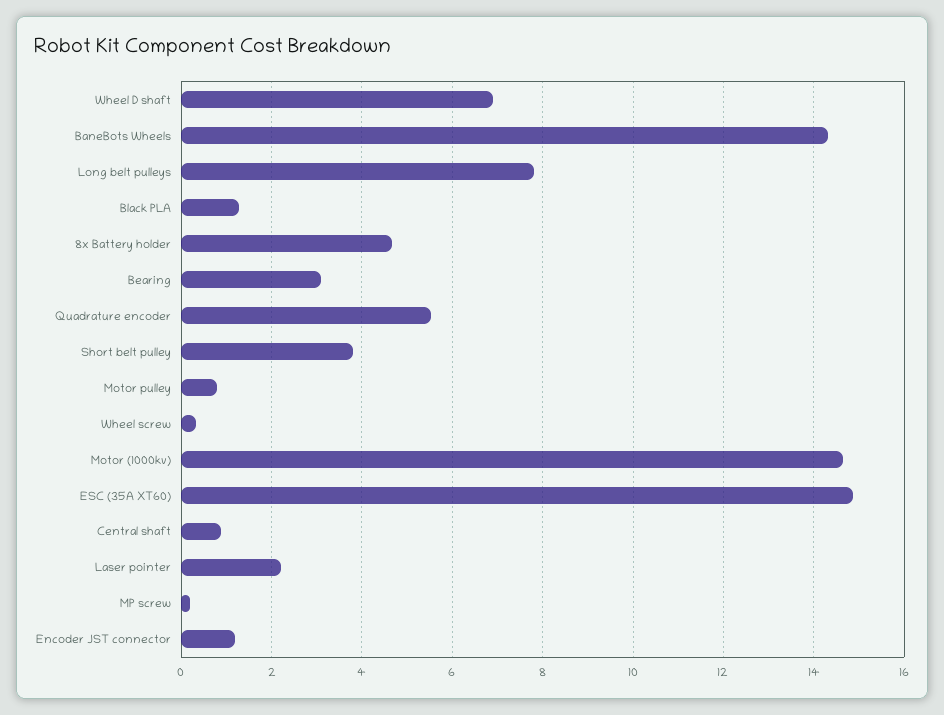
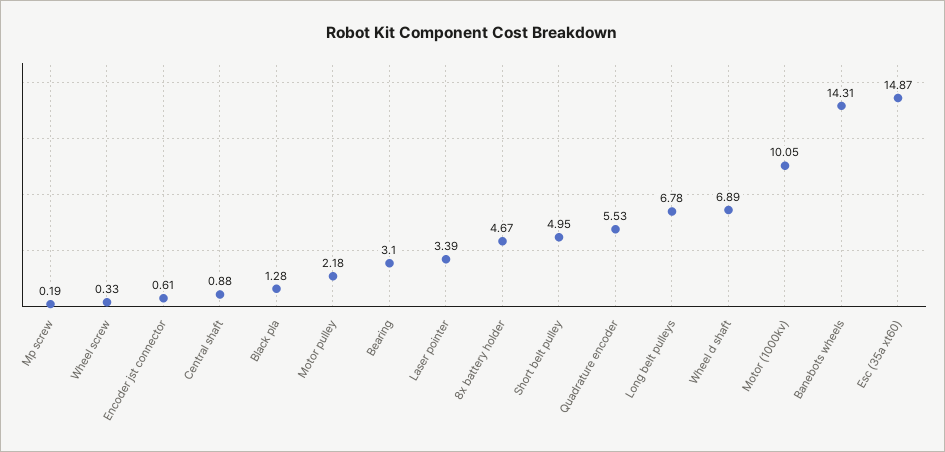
Long belt pulleys: 7.8 -> 6.78
Short belt pulley: 3.8 -> 4.95
Motor pulley: 0.8 -> 2.18
Motor (1000kv): 14.6 -> 10.05
Laser pointer: 2.2 -> 3.39
Encoder JST connector: 1.2 -> 0.61

